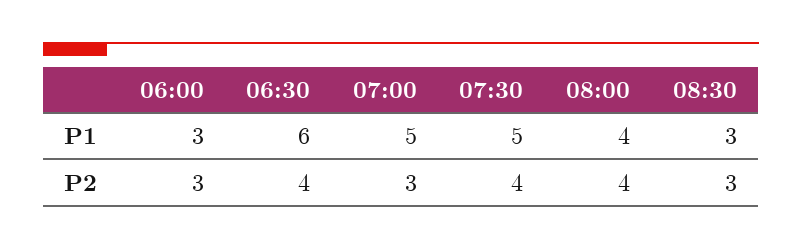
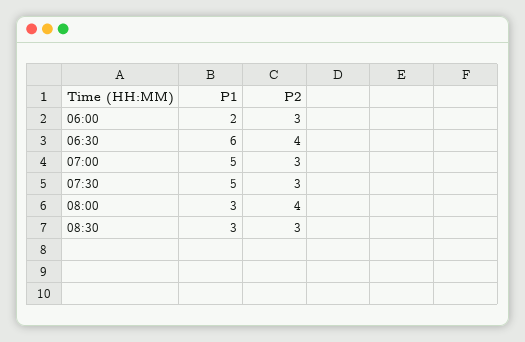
06:00, P1: 3 -> 2
08:00, P1: 4 -> 3
07:30, P2: 4 -> 3

